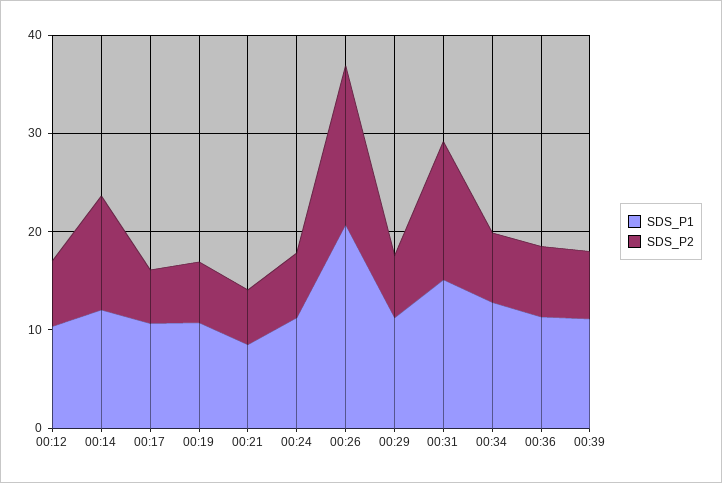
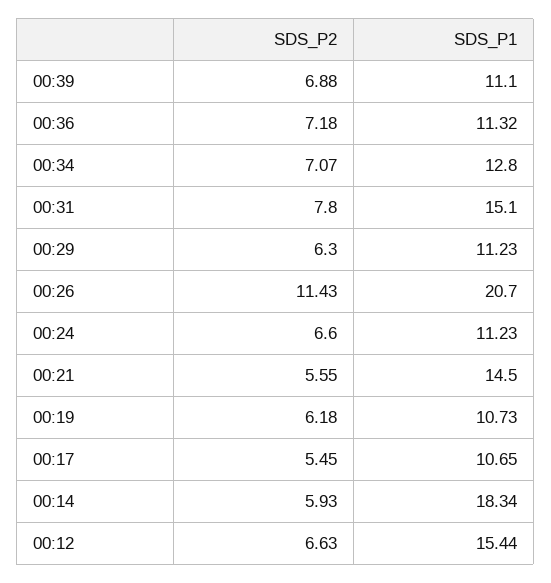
SDS_P1, 00:12: 10 -> 15.44
SDS_P1, 00:14: 12 -> 18.34
SDS_P2, 00:14: 12 -> 5.93
SDS_P1, 00:21: 8 -> 14.5
SDS_P2, 00:26: 16 -> 11.43
SDS_P2, 00:31: 14 -> 7.8

